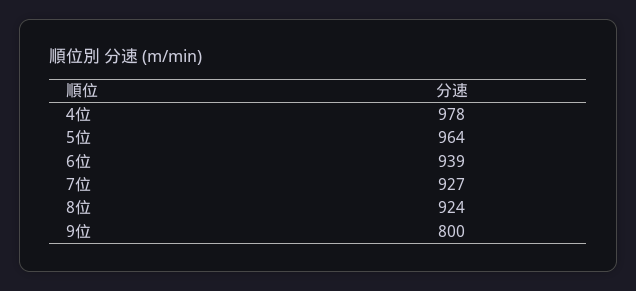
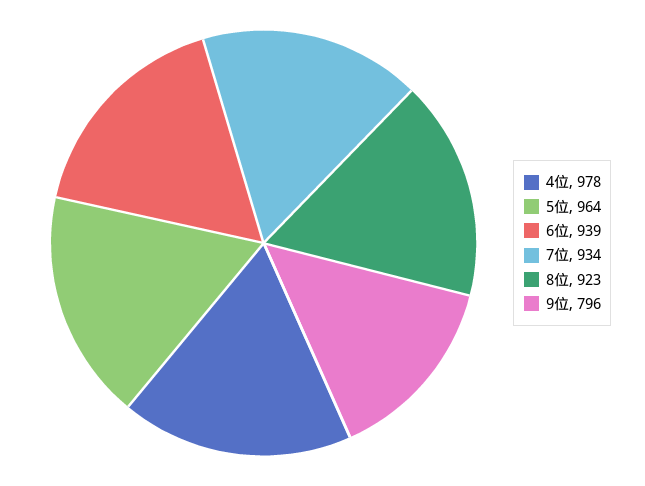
7位: 927 -> 934
8位: 924 -> 923
9位: 800 -> 796

